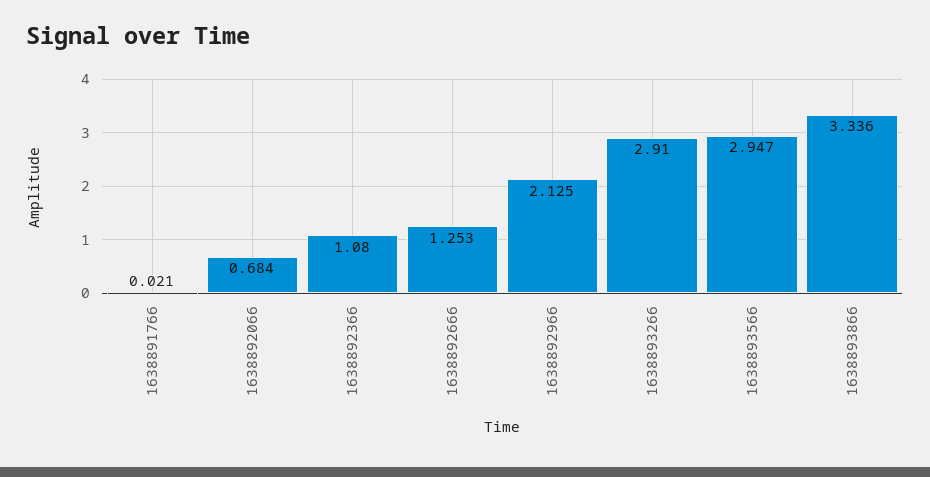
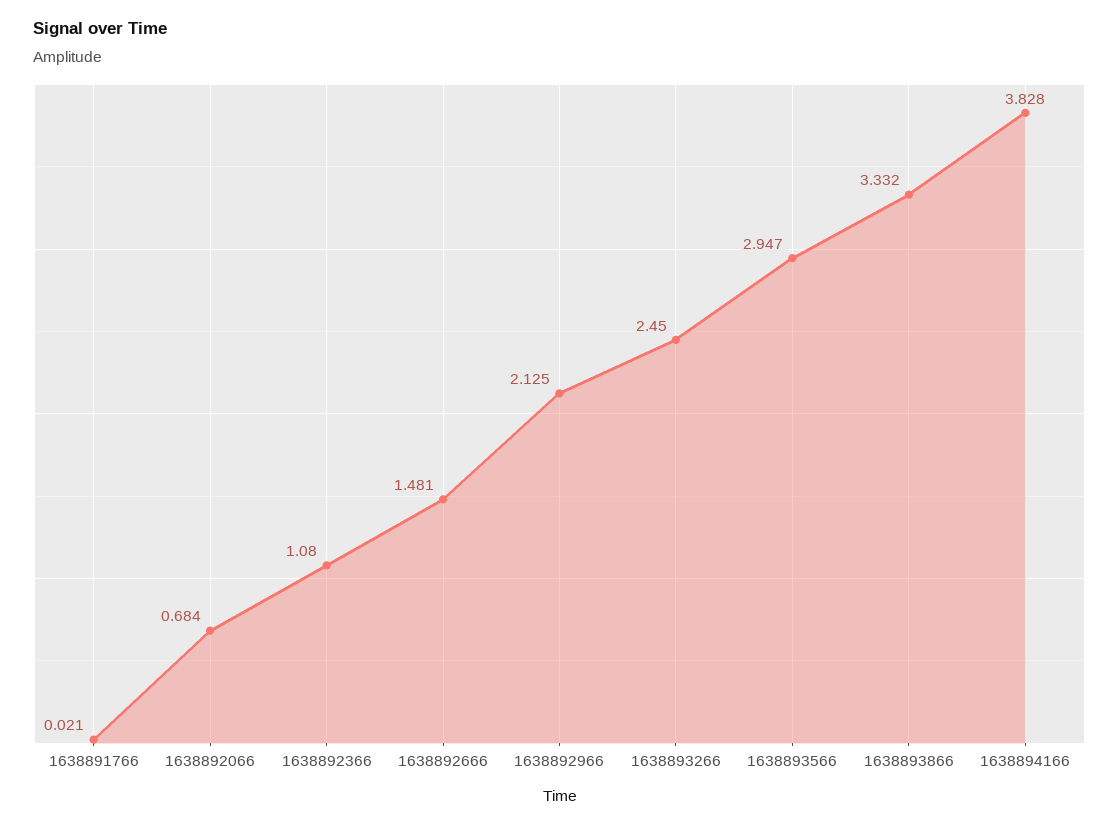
1638892666: 1.253 -> 1.481
1638893266: 2.91 -> 2.45
1638893866: 3.336 -> 3.332
1638894166: none -> 3.828

